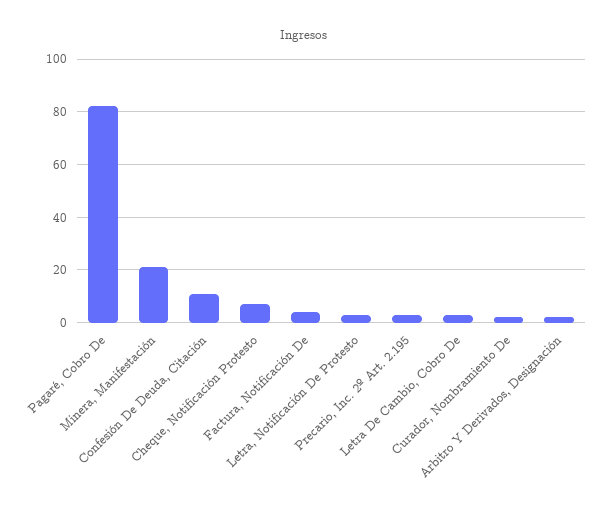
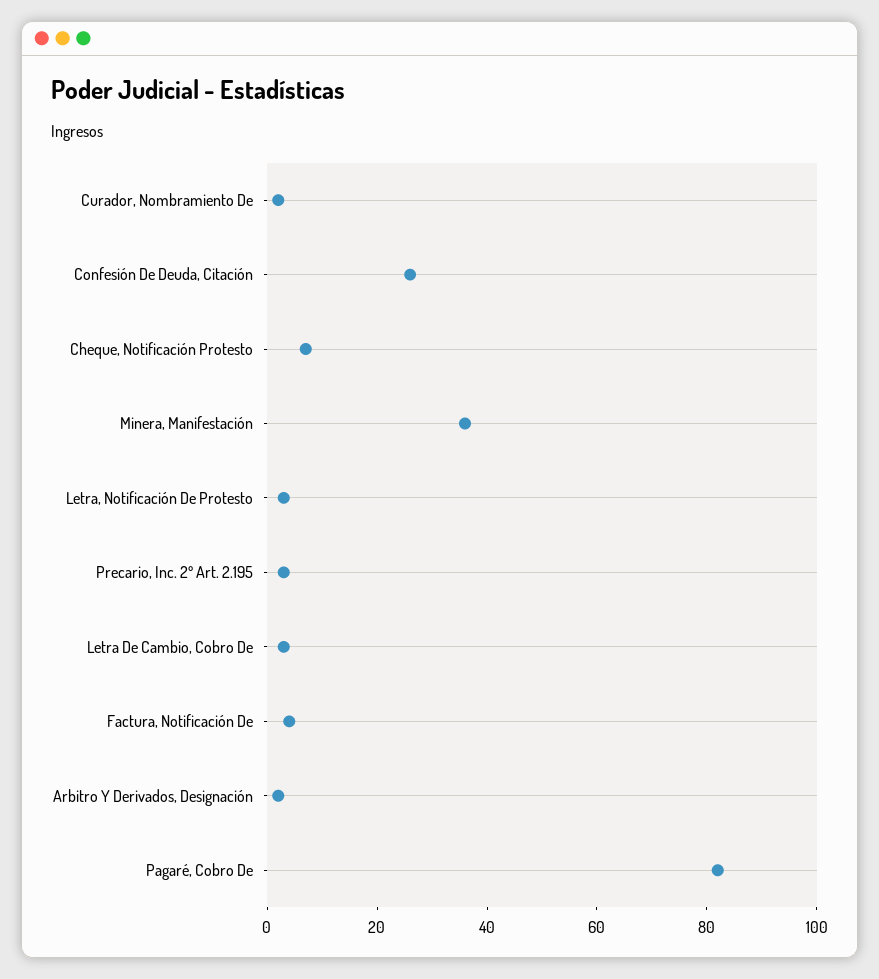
Minera, Manifestación: 20 -> 35
Confesión De Deuda, Citación: 10 -> 25

